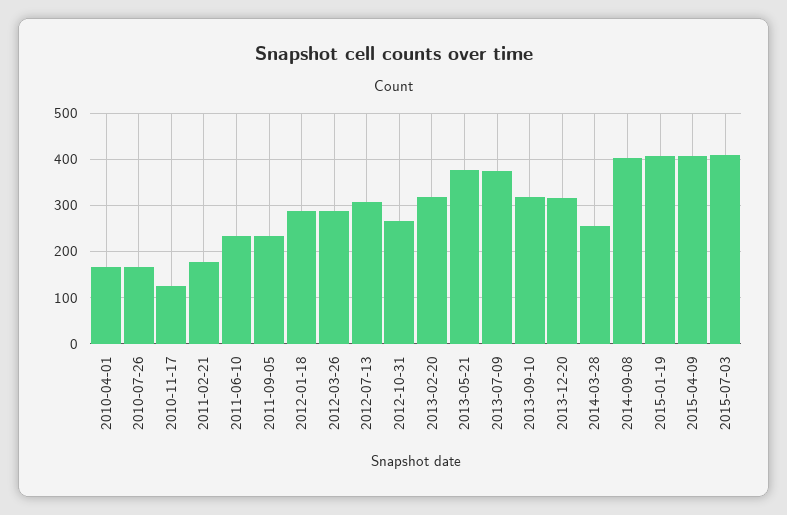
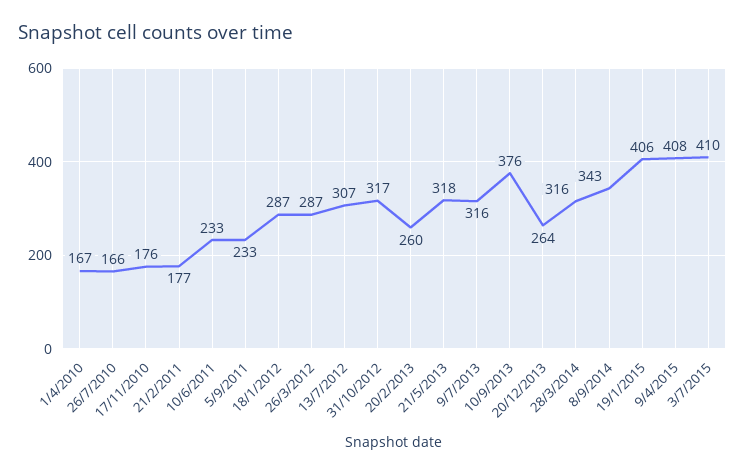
2010-11-17: 120 -> 176
2012-10-31: 260 -> 317
2013-02-20: 320 -> 260
2013-05-21: 380 -> 318
2013-07-09: 380 -> 316
2013-09-10: 320 -> 376
2013-12-20: 320 -> 264
2014-03-28: 260 -> 316
2014-09-08: 400 -> 343

